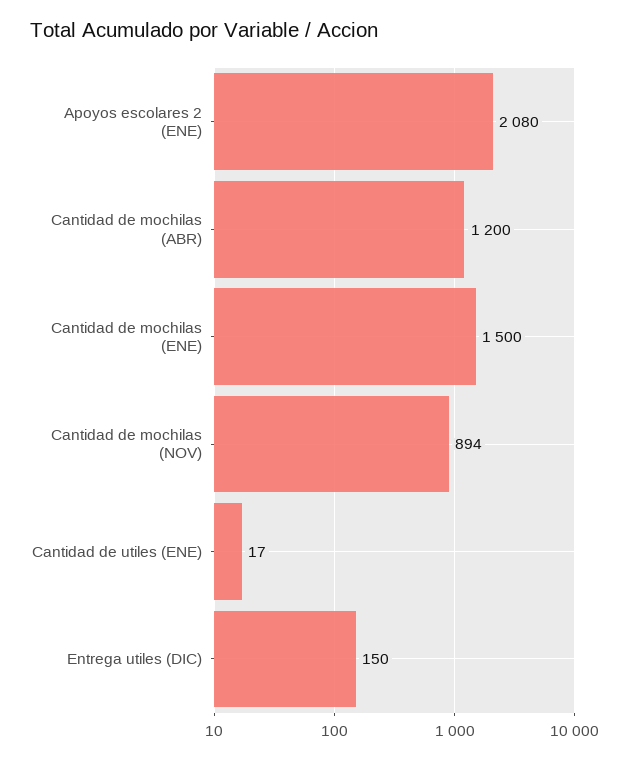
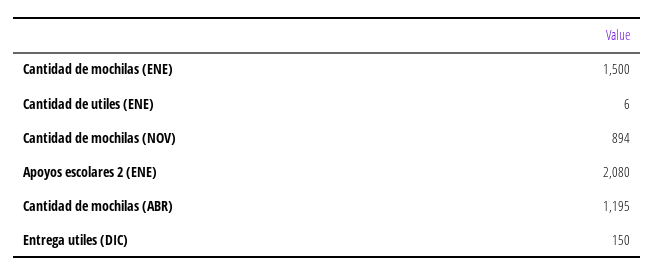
Cantidad de mochilas (ABR): 1200 -> 1195
Cantidad de utiles (ENE): 17 -> 6

